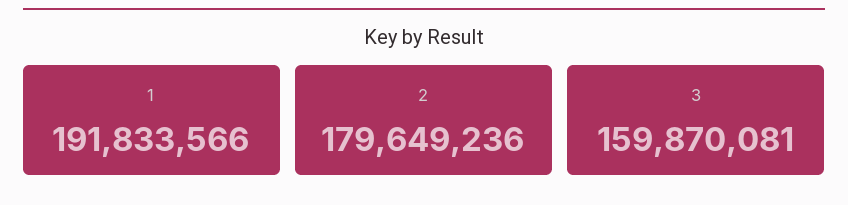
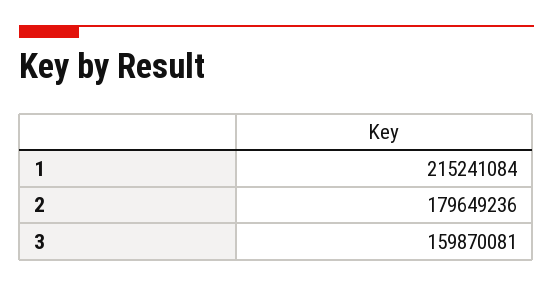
1: 191833566 -> 215241084

